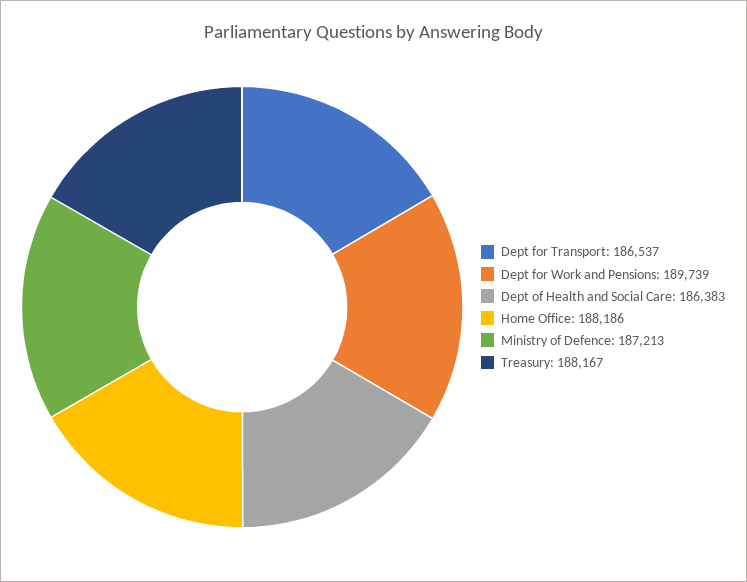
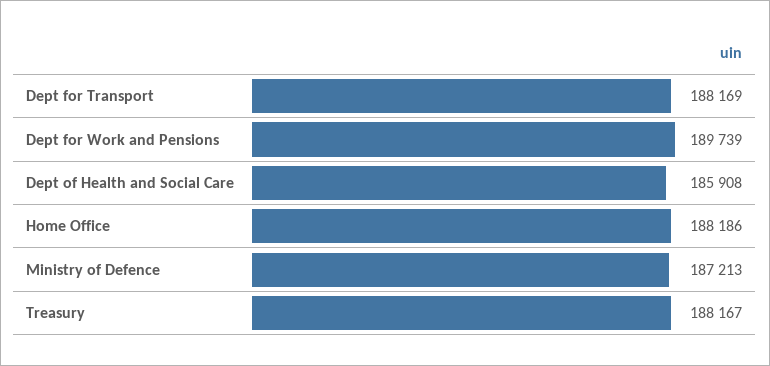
Dept for Transport: 186537 -> 188169
Dept of Health and Social Care: 186383 -> 185908

